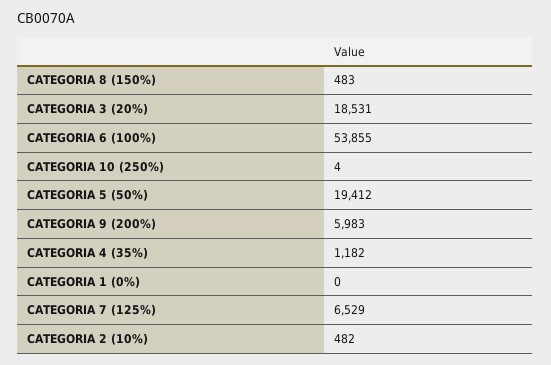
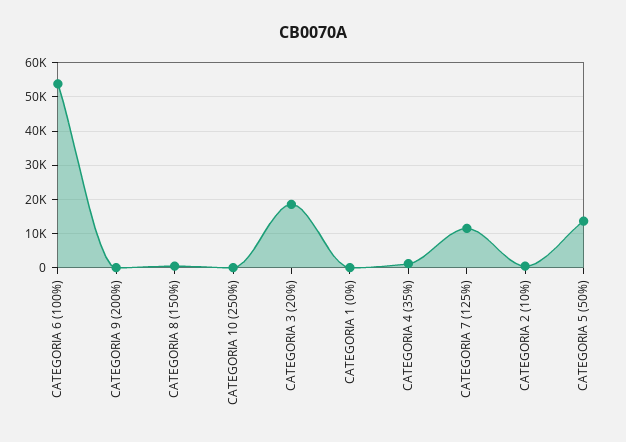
CATEGORIA 5 (50%): 19412 -> 14000
CATEGORIA 9 (200%): 5983 -> 0
CATEGORIA 7 (125%): 6529 -> 12000

